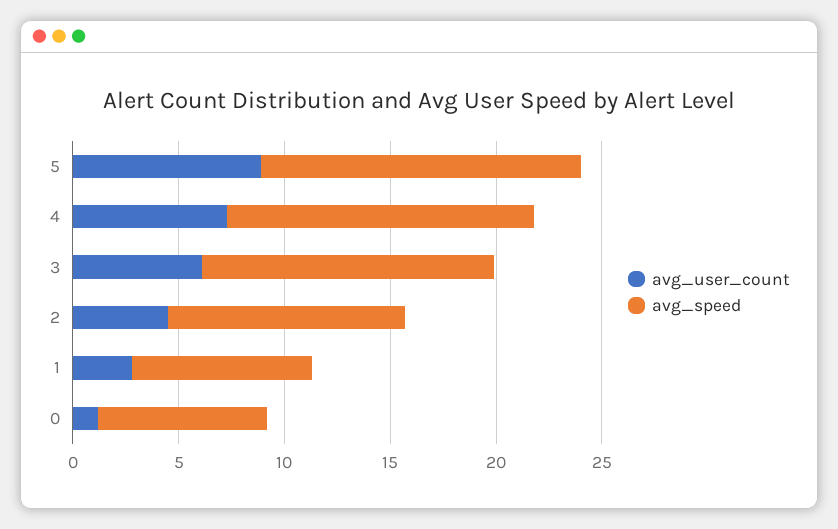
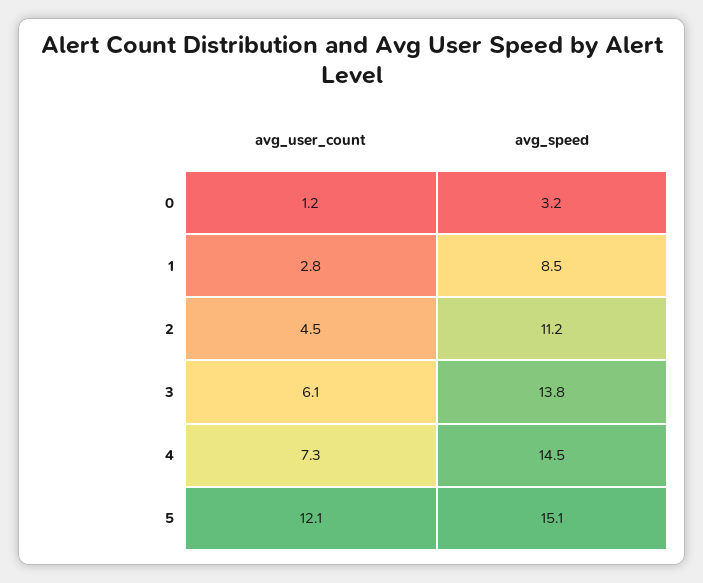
avg_user_count, 5: 9 -> 12.1
avg_speed, 0: 8 -> 3.2

